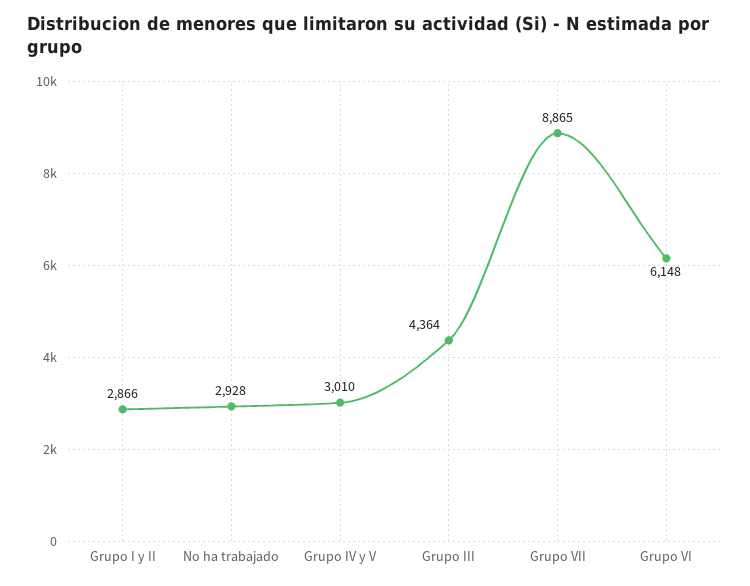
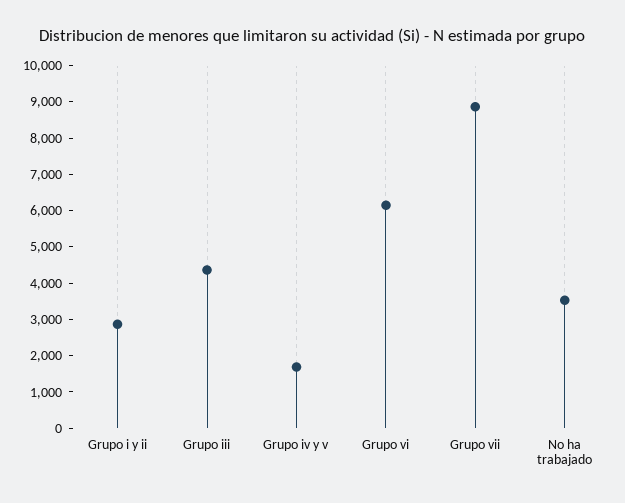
No ha trabajado: 2928 -> 3500
Grupo IV y V: 3010 -> 1750

